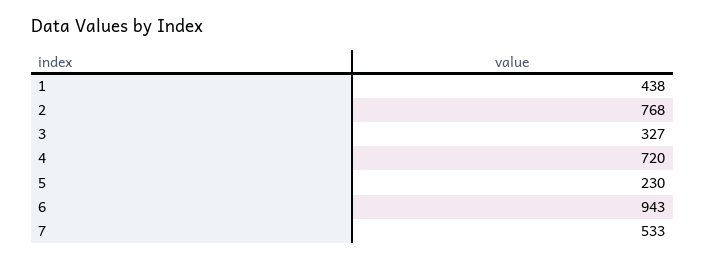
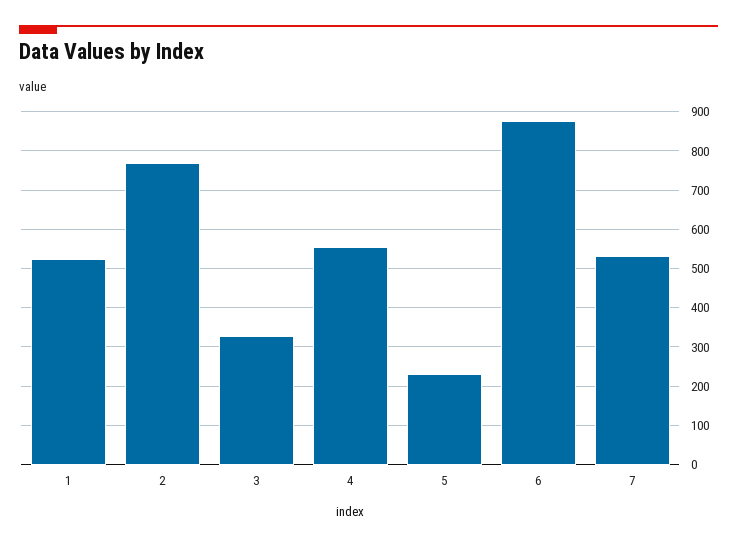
1: 438 -> 520
4: 720 -> 560
6: 943 -> 880

